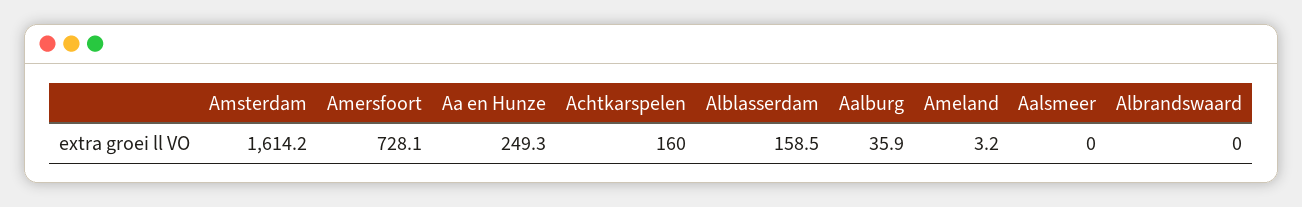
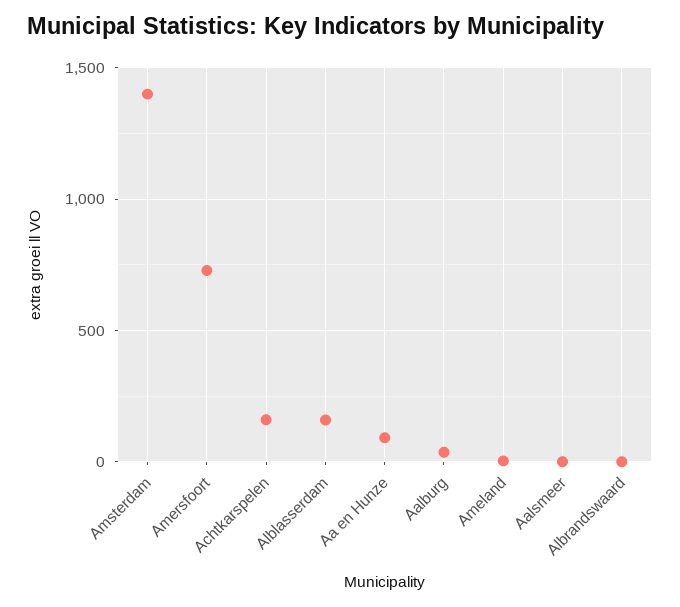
Amsterdam: 1614.2 -> 1400
Aa en Hunze: 249.3 -> 100

